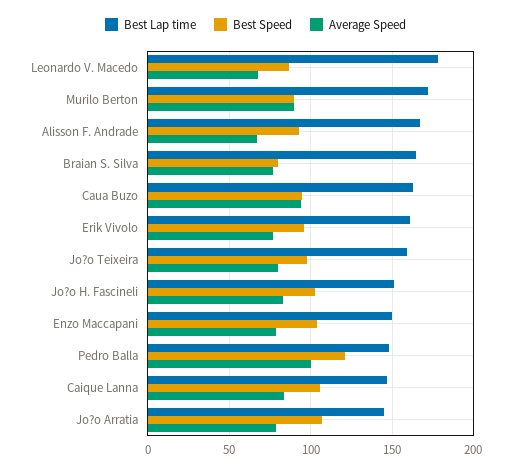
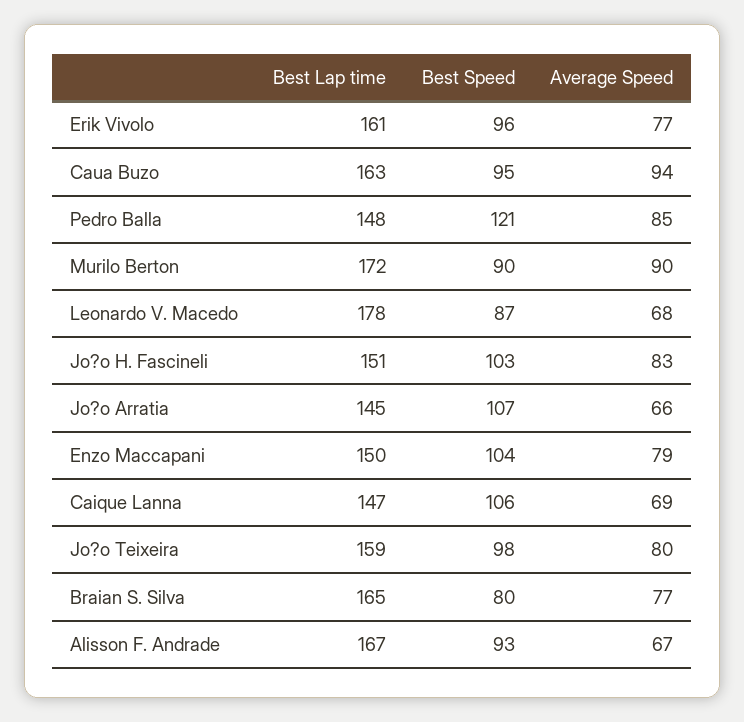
Average Speed, Pedro Balla: 100 -> 85
Average Speed, Caique Lanna: 85 -> 69
Average Speed, Jo?o Arratia: 80 -> 66

